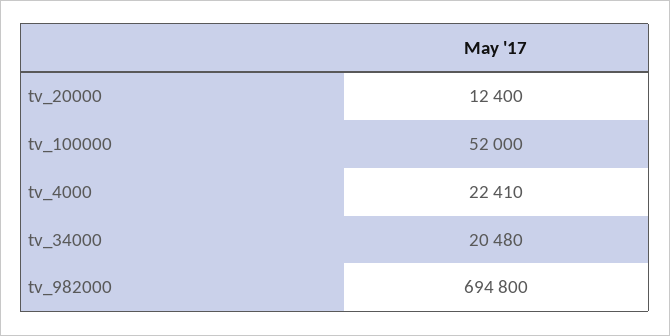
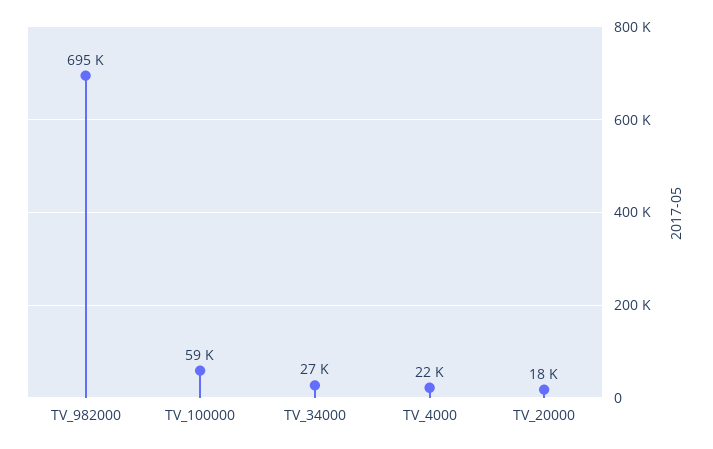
tv_20000: 12400 -> 18000
tv_100000: 52000 -> 59000
tv_34000: 20480 -> 27000

